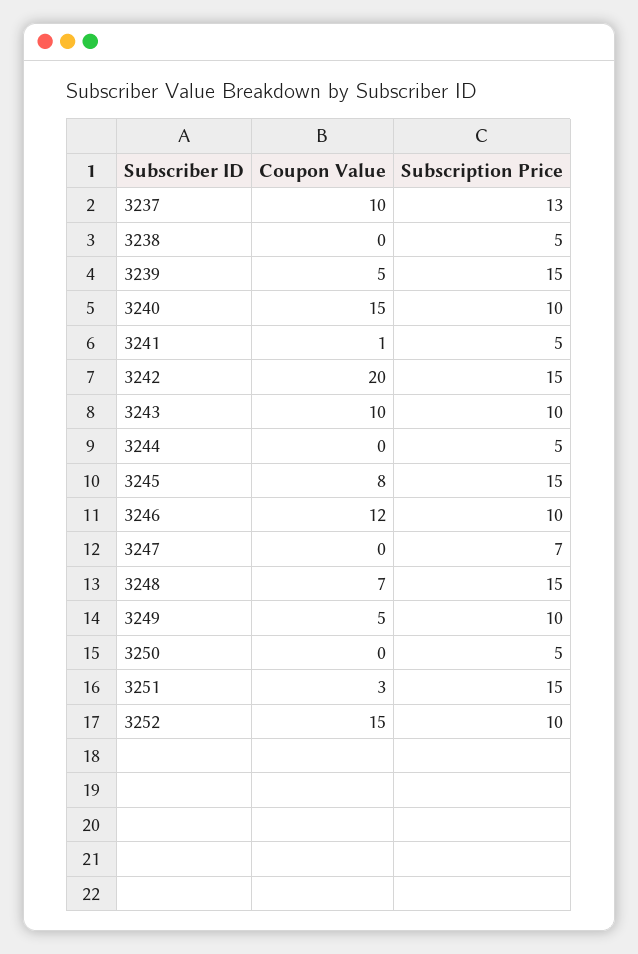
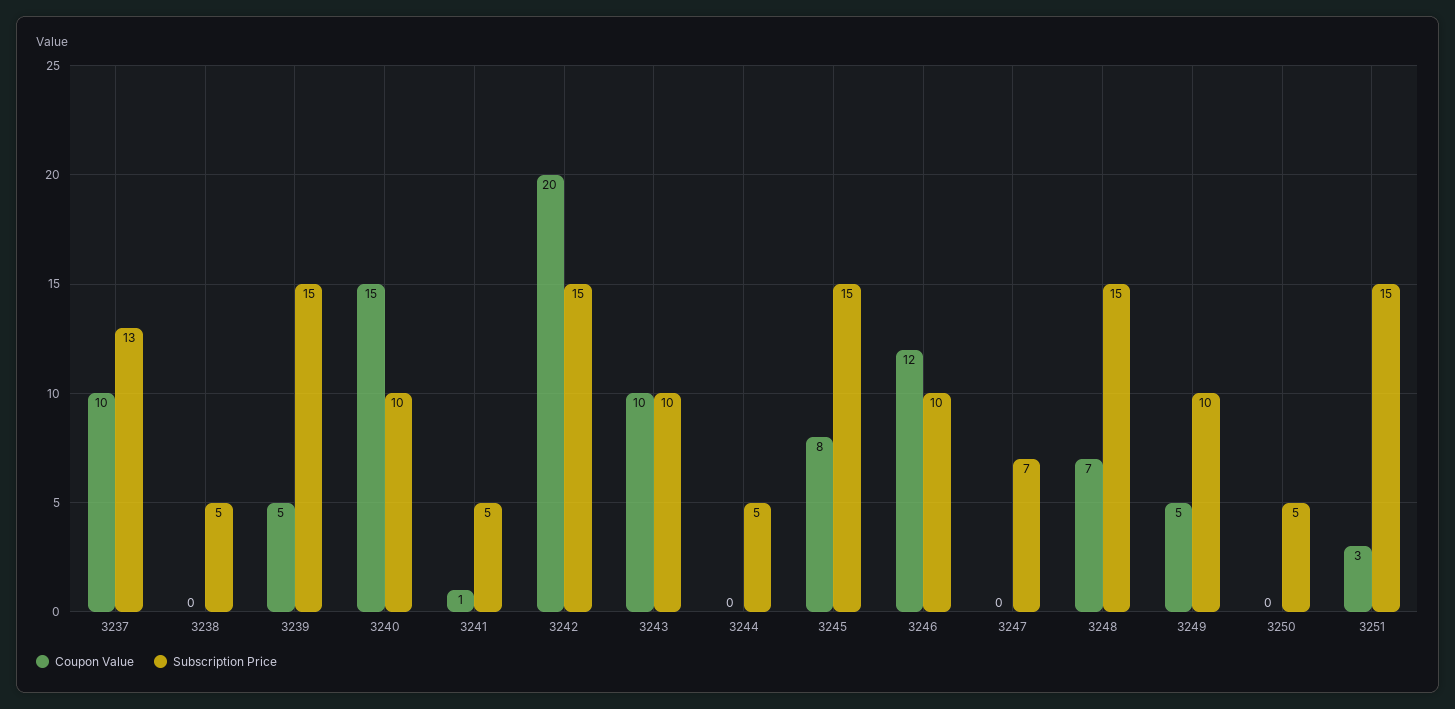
Coupon Value, 3252: 15 -> none
Subscription Price, 3252: 10 -> none

